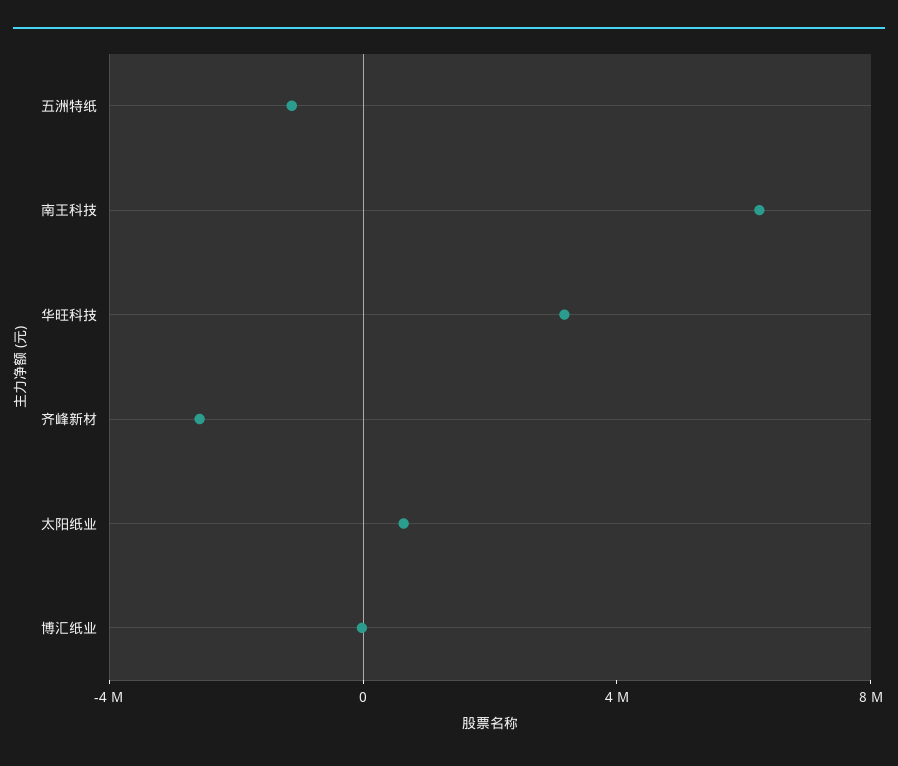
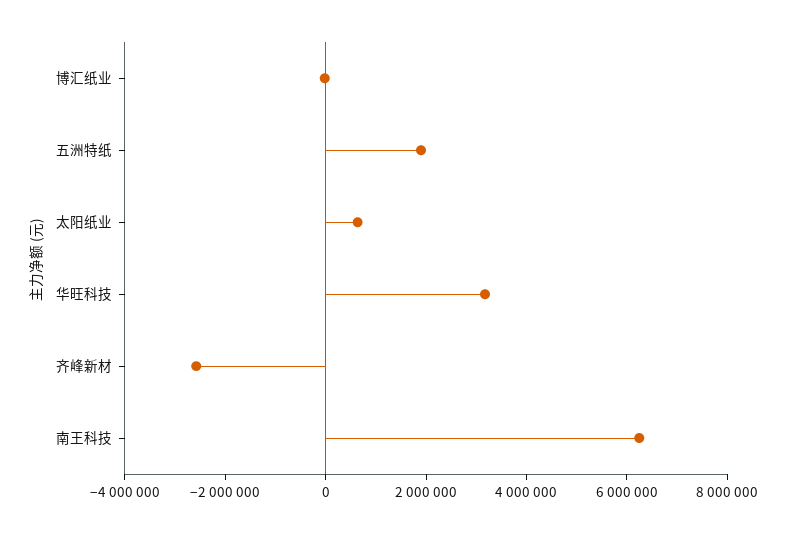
五洲特纸: -1000000 -> 2000000

